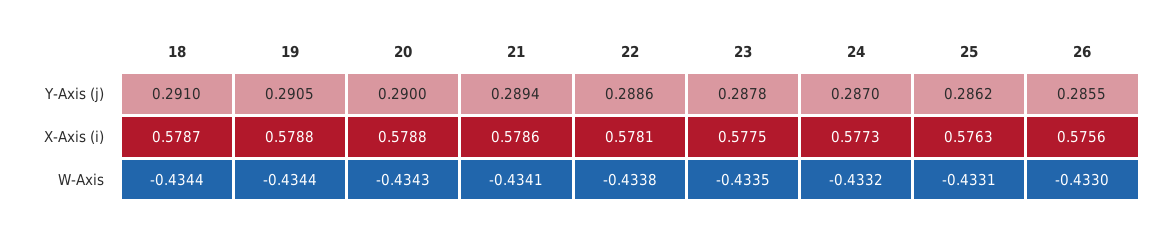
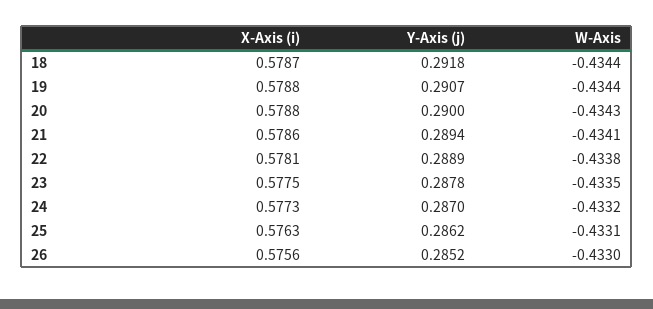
18, Y-Axis (j): 0.291 -> 0.2918
19, Y-Axis (j): 0.2905 -> 0.2907
22, Y-Axis (j): 0.2886 -> 0.2889
26, Y-Axis (j): 0.2855 -> 0.2852

